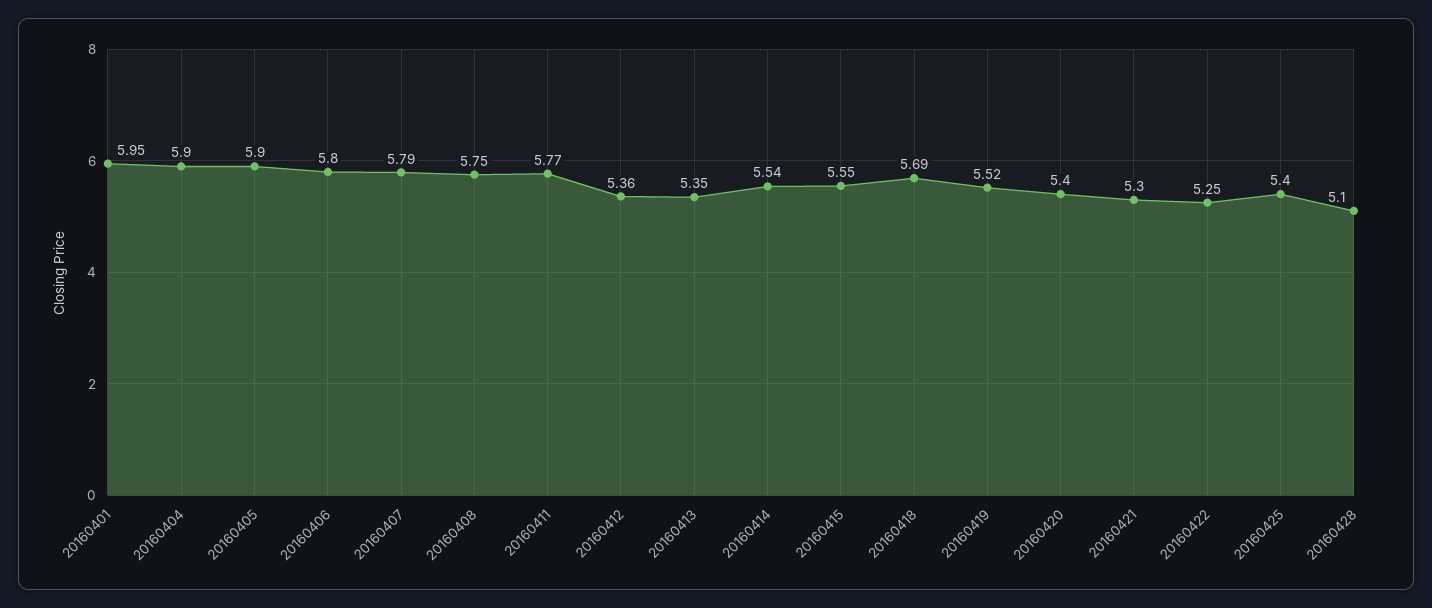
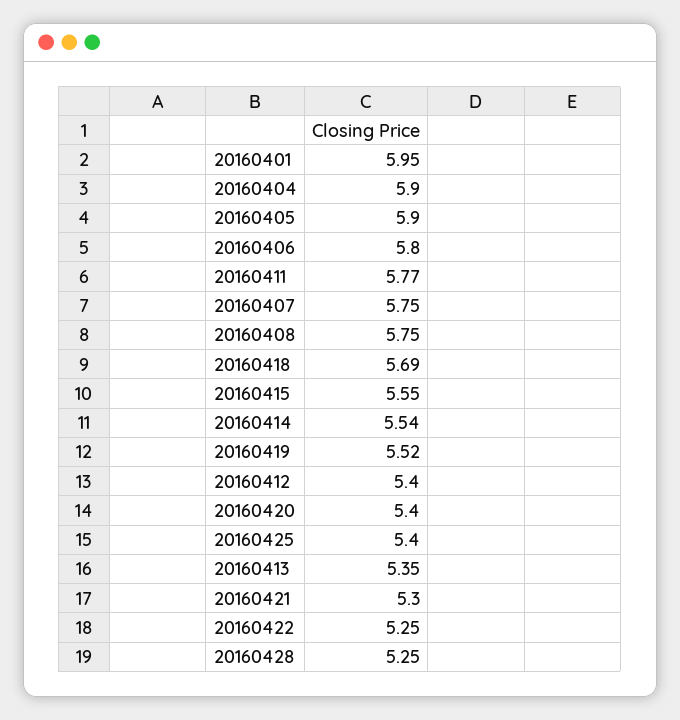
20160407: 5.79 -> 5.75
20160412: 5.36 -> 5.4
20160428: 5.1 -> 5.25

